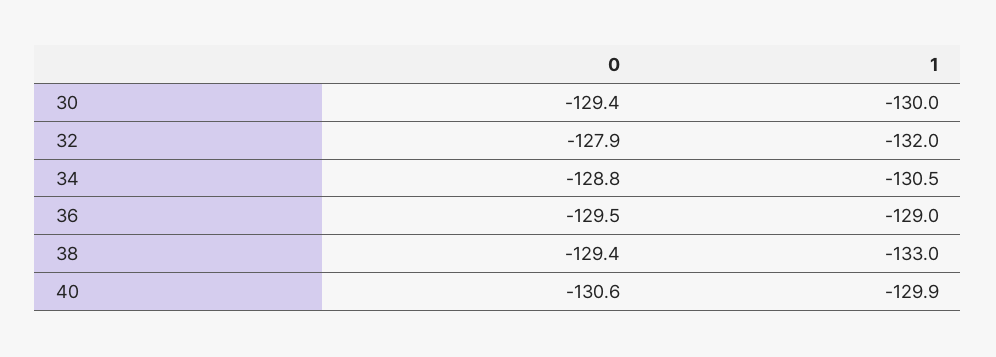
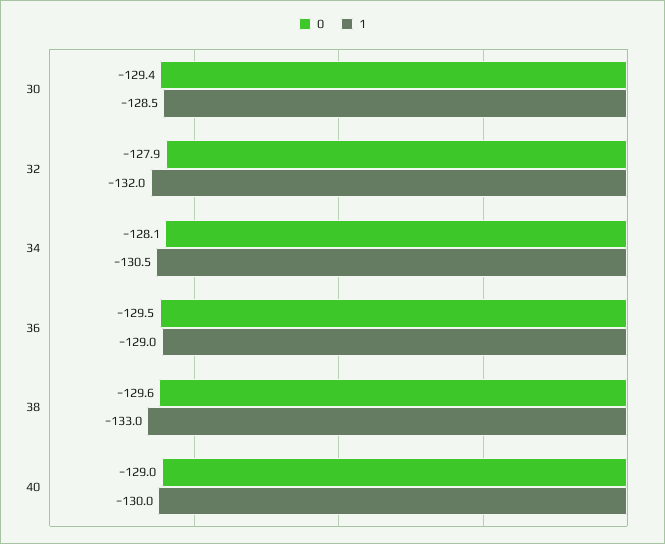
1, 30: -130 -> -128.5
0, 34: -128.8 -> -128.1
0, 38: -129.4 -> -129.6
0, 40: -130.6 -> -129
1, 40: -129.9 -> -130

